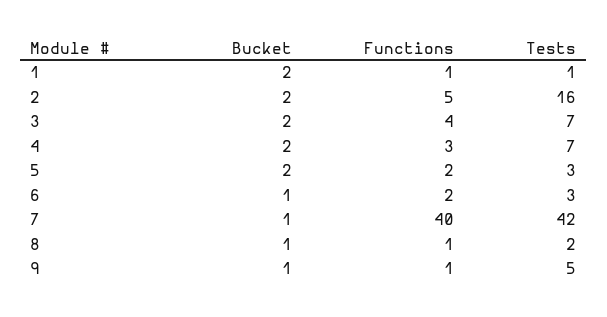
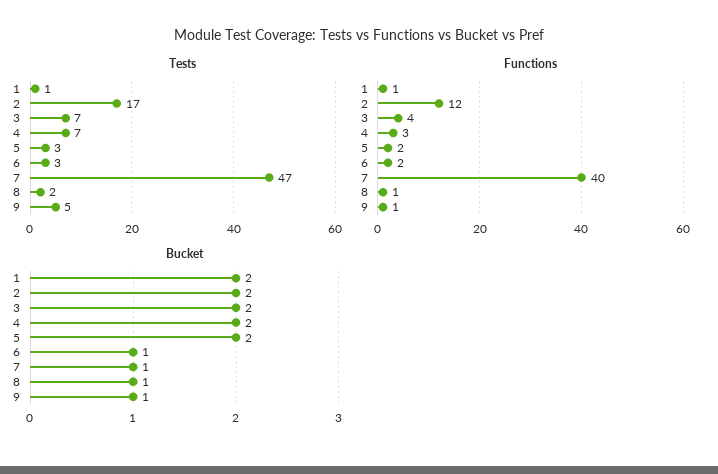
Functions, 2: 5 -> 12
Tests, 2: 16 -> 17
Tests, 7: 42 -> 47

